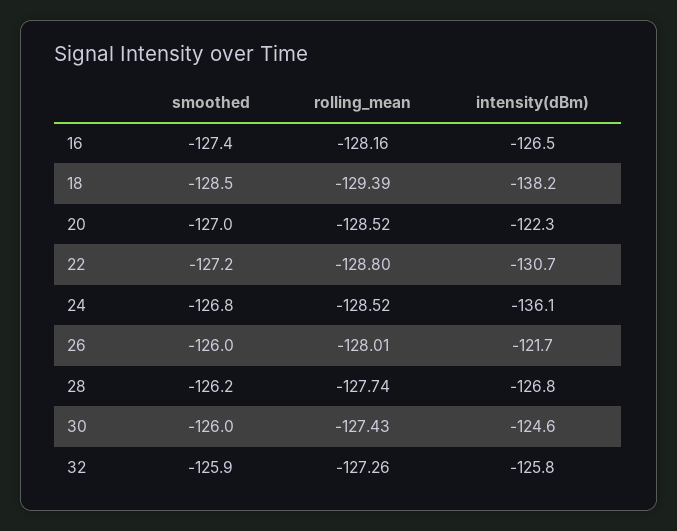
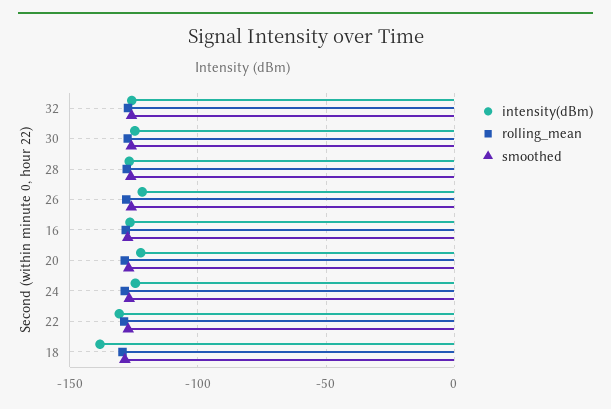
intensity(dBm), 24: -136.1 -> -125

